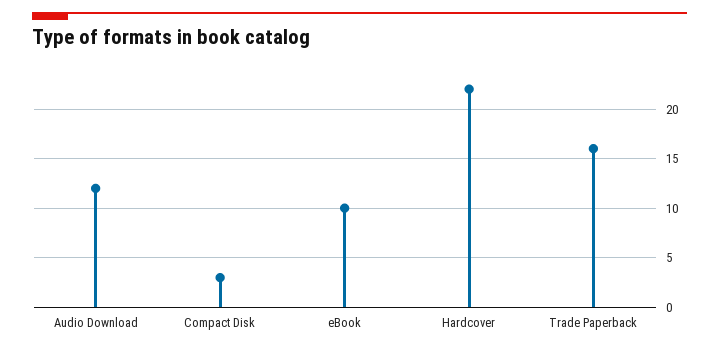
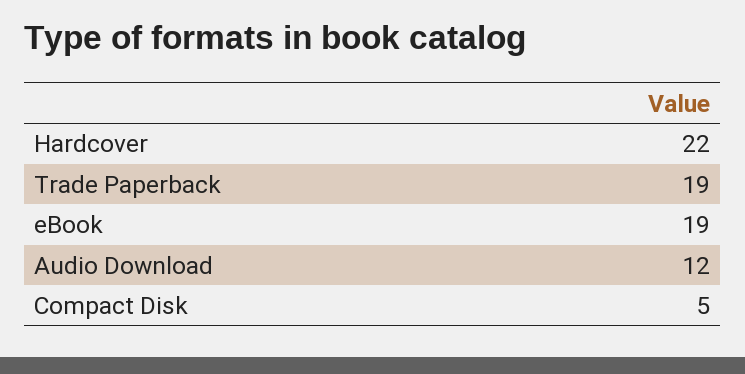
Compact Disk: 3 -> 5
eBook: 10 -> 19
Trade Paperback: 16 -> 19

